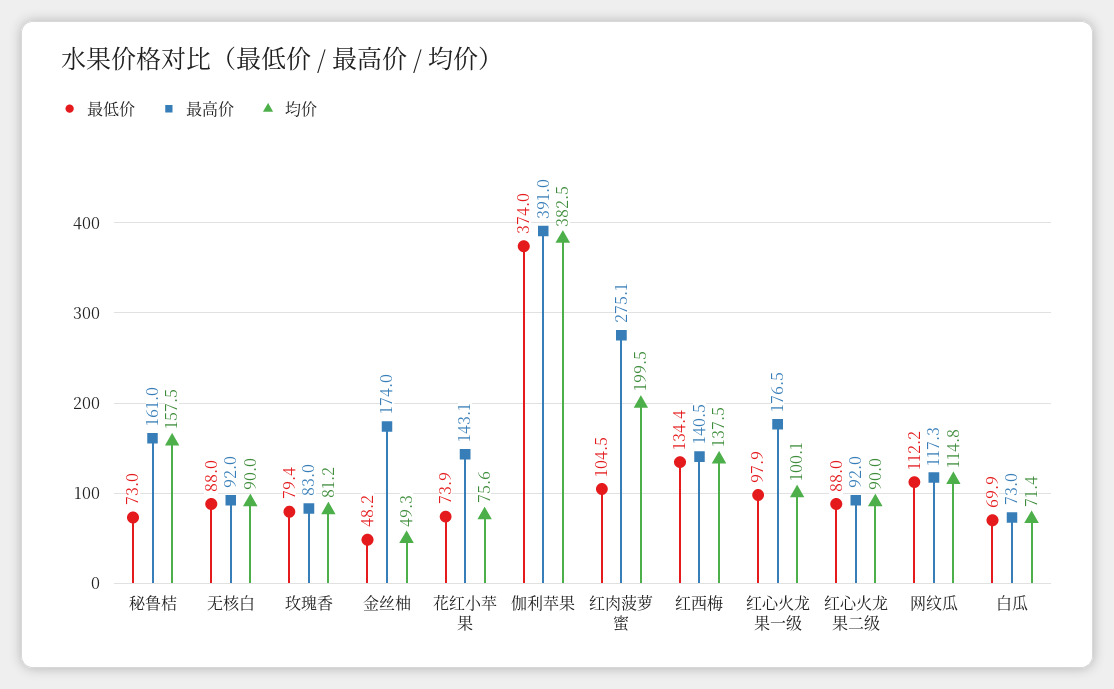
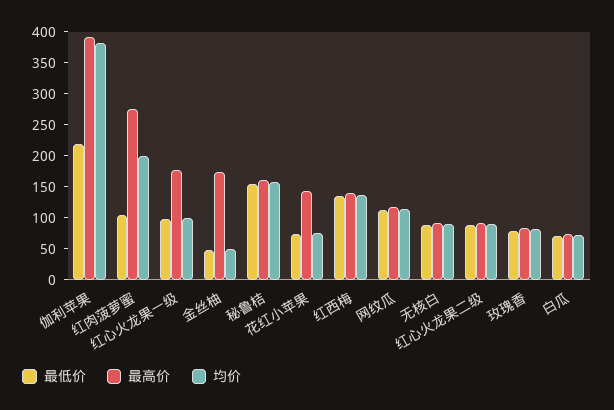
最低价, 秘鲁桔: 73 -> 150
最低价, 伽利苹果: 374 -> 225

